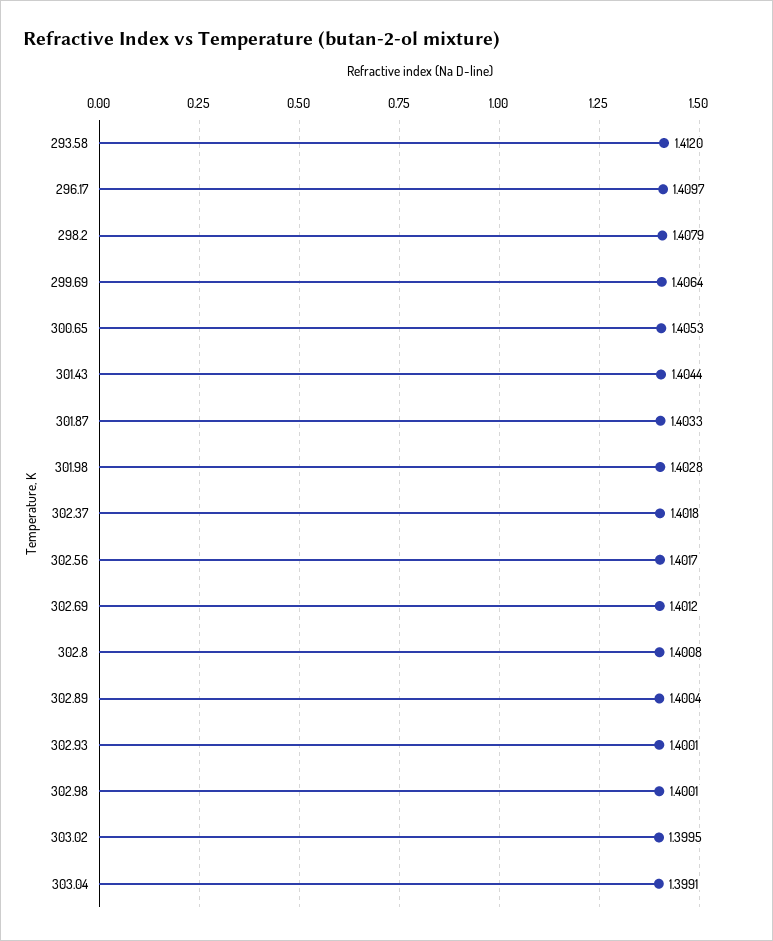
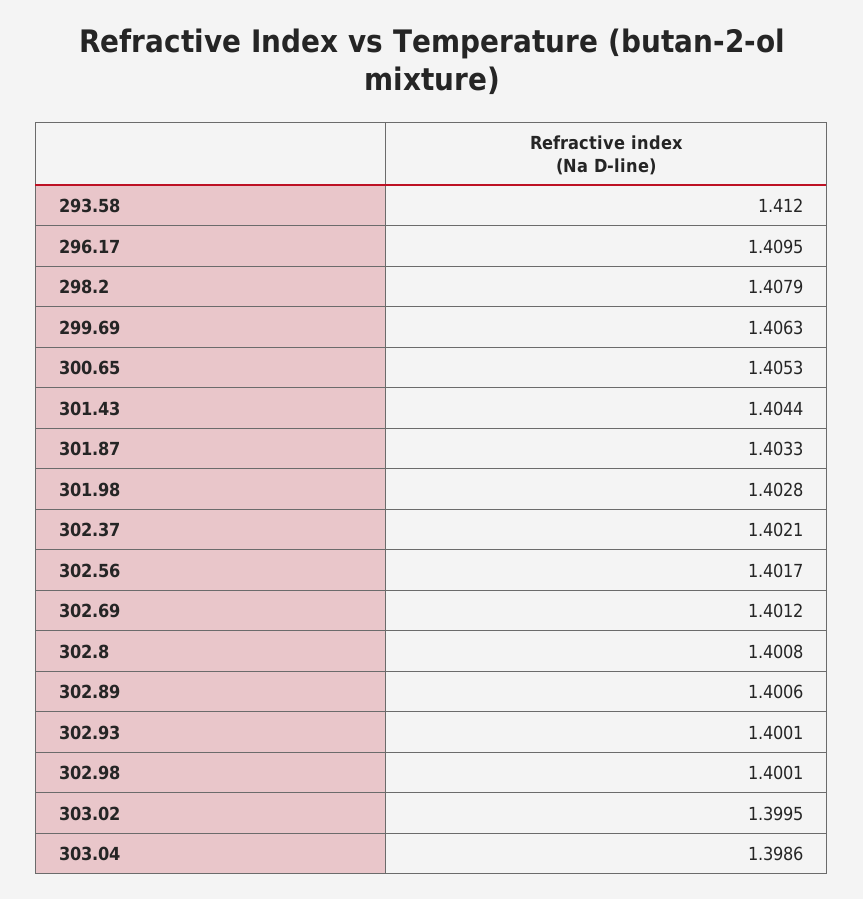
296.17: 1.4097 -> 1.4095
299.69: 1.4064 -> 1.4063
302.37: 1.4018 -> 1.4021
302.89: 1.4004 -> 1.4006
303.04: 1.3991 -> 1.3986

